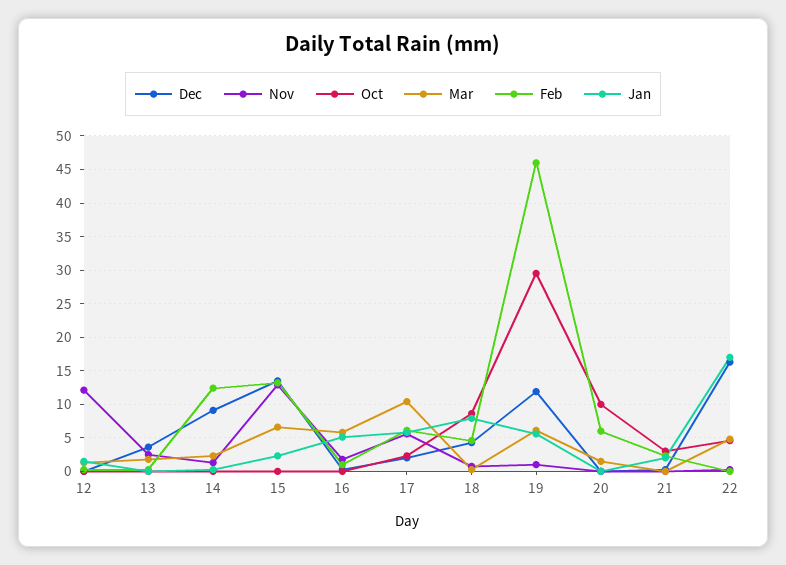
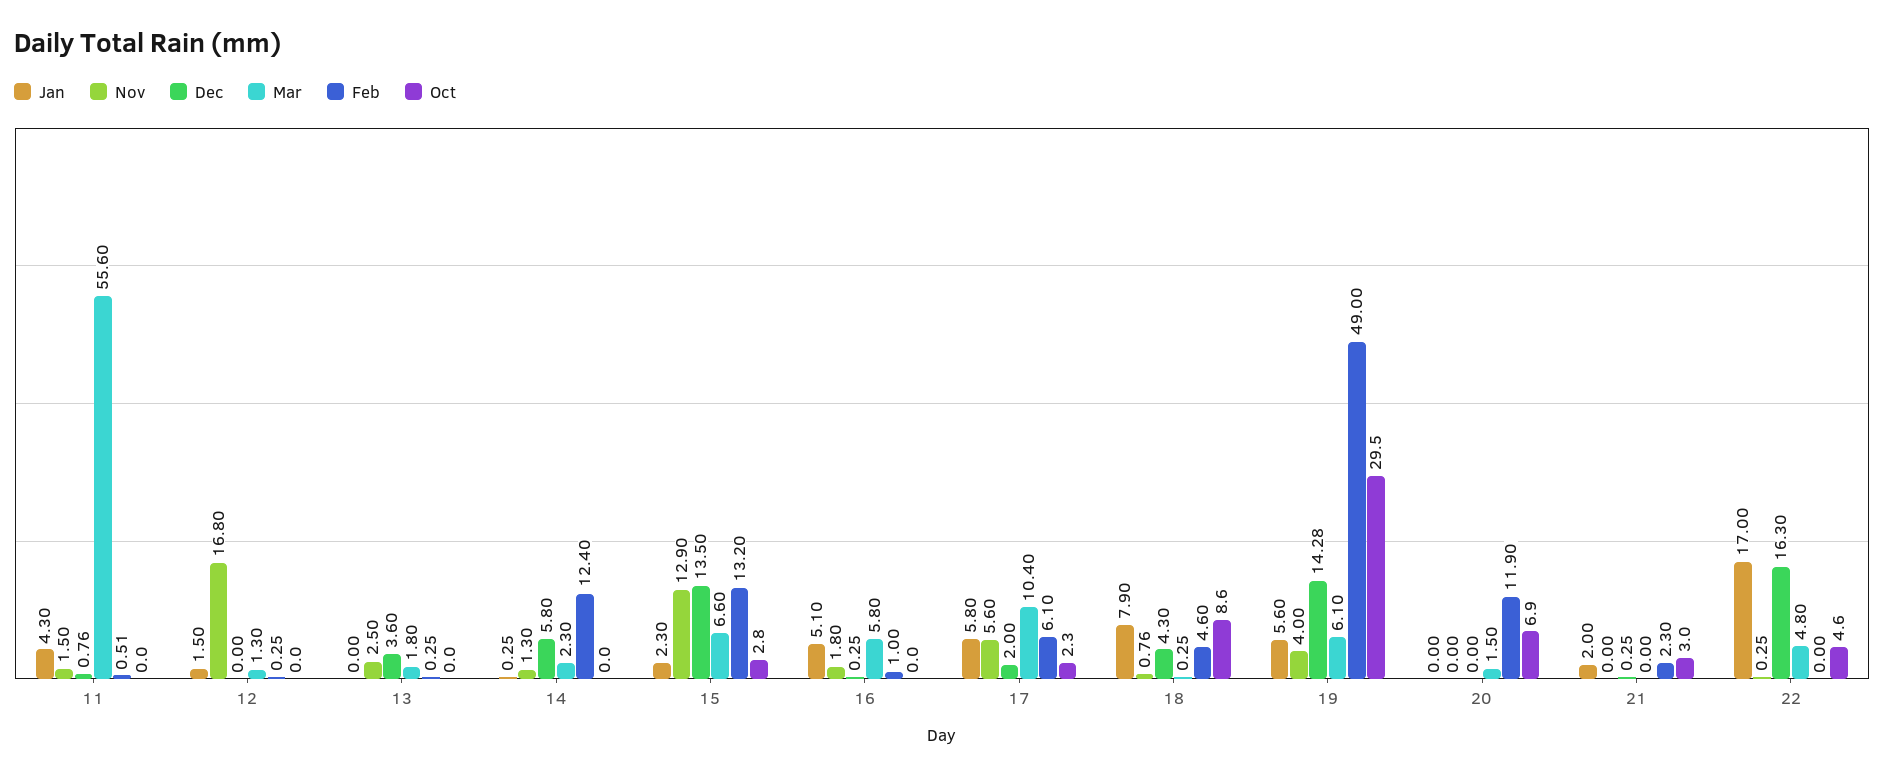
Nov, 12: 12 -> 16.8
Dec, 14: 9 -> 5.8
Oct, 15: 0 -> 2.8
Dec, 19: 12 -> 14.28
Nov, 19: 1 -> 4
Feb, 19: 46 -> 49
Oct, 20: 10 -> 6.9
Feb, 20: 6 -> 11.9
Jan, 11: none -> 4.3
Nov, 11: none -> 1.5
Dec, 11: none -> 0.76
Mar, 11: none -> 55.6
Feb, 11: none -> 0.51
Oct, 11: none -> 0

